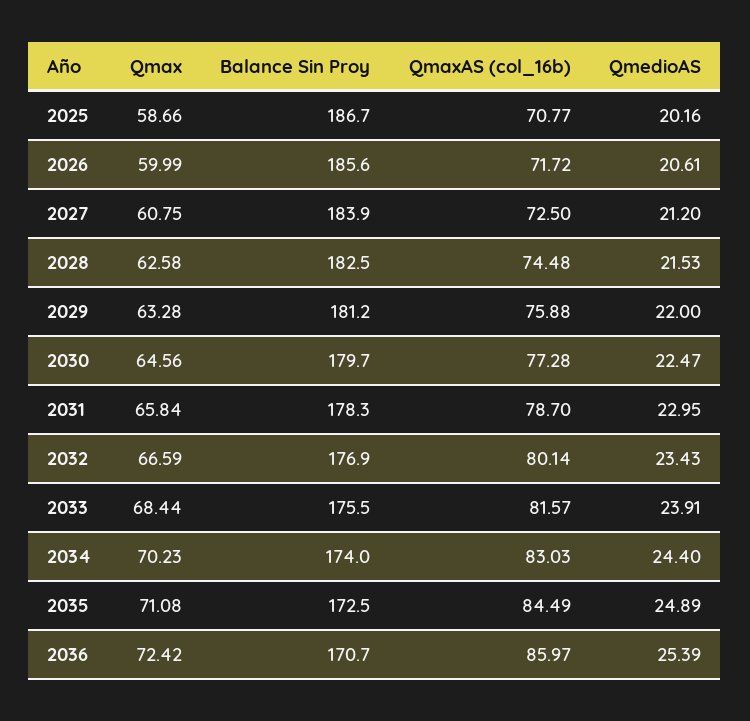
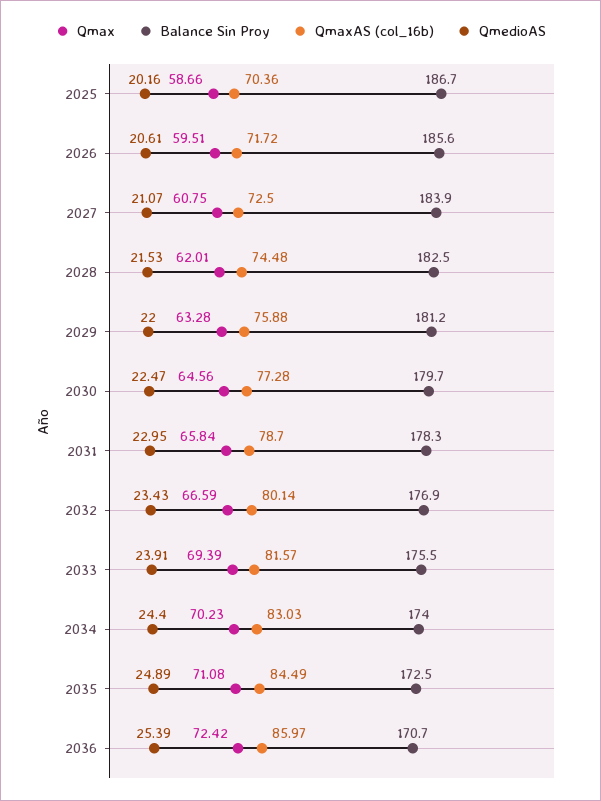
QmaxAS (col_16b), 2025: 70.77 -> 70.36
Qmax, 2026: 59.99 -> 59.51
QmedioAS, 2027: 21.2 -> 21.07
Qmax, 2028: 62.58 -> 62.01
Qmax, 2033: 68.44 -> 69.39

